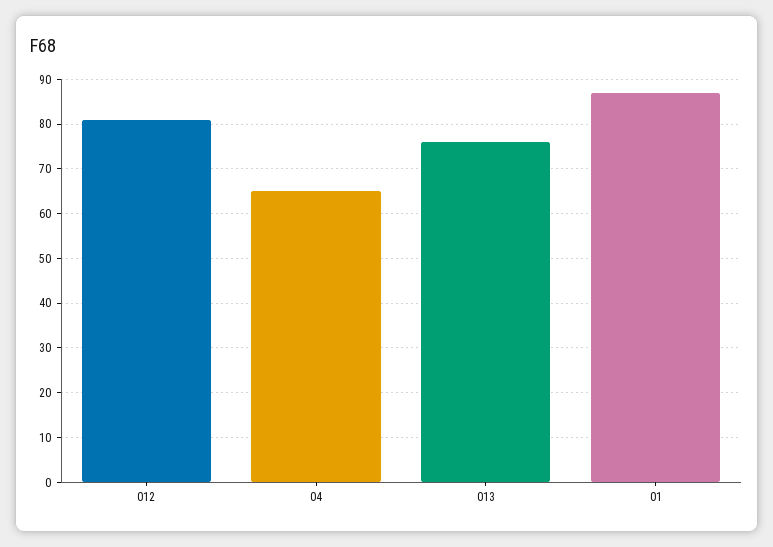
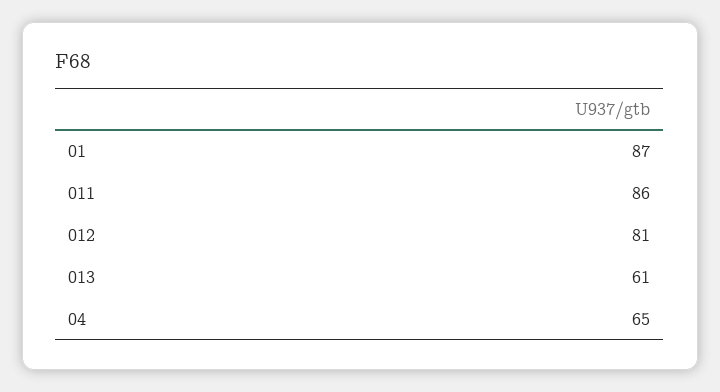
013: 75 -> 61
011: none -> 86

